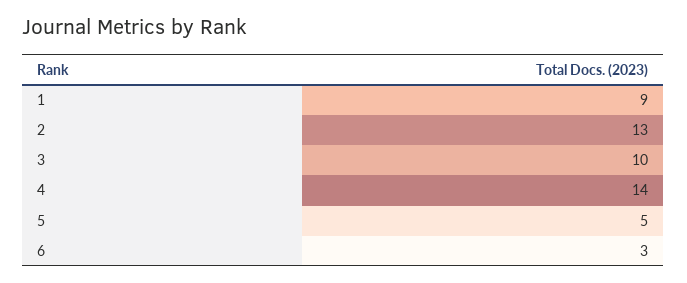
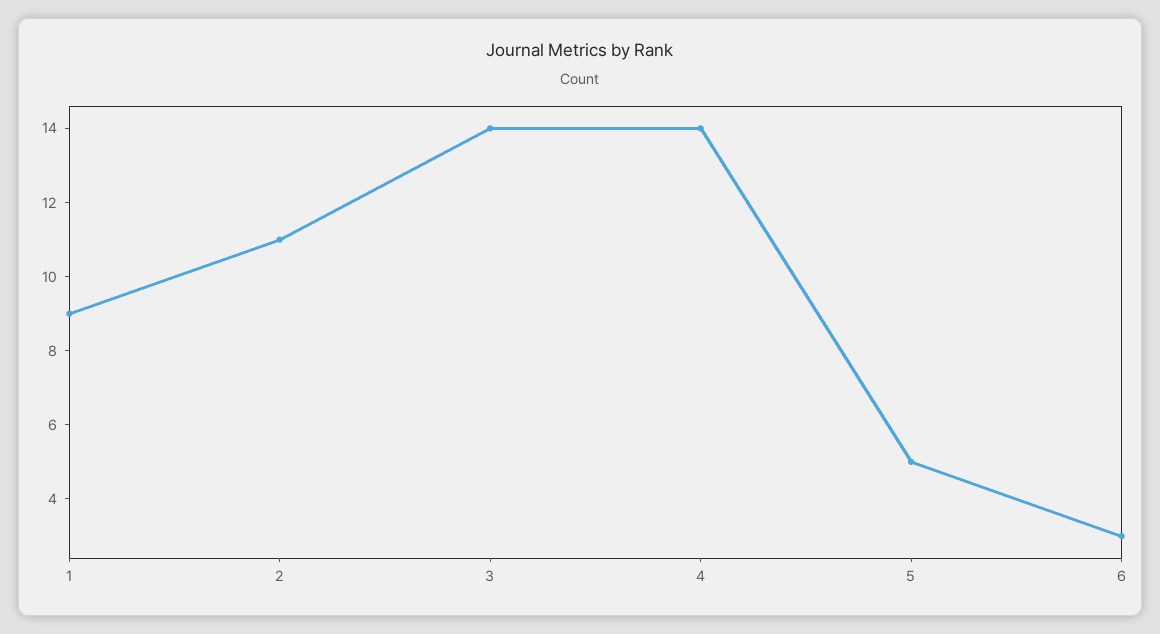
2: 13 -> 11
3: 10 -> 14

